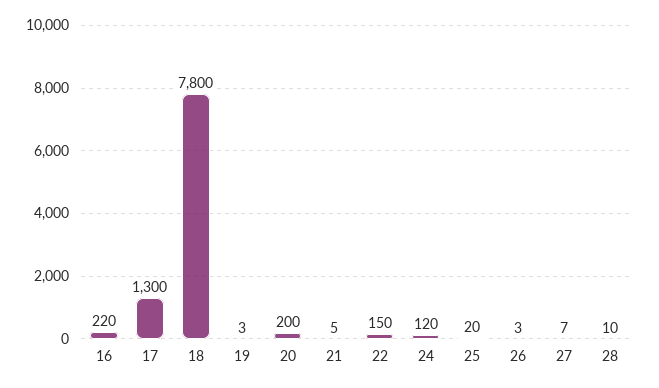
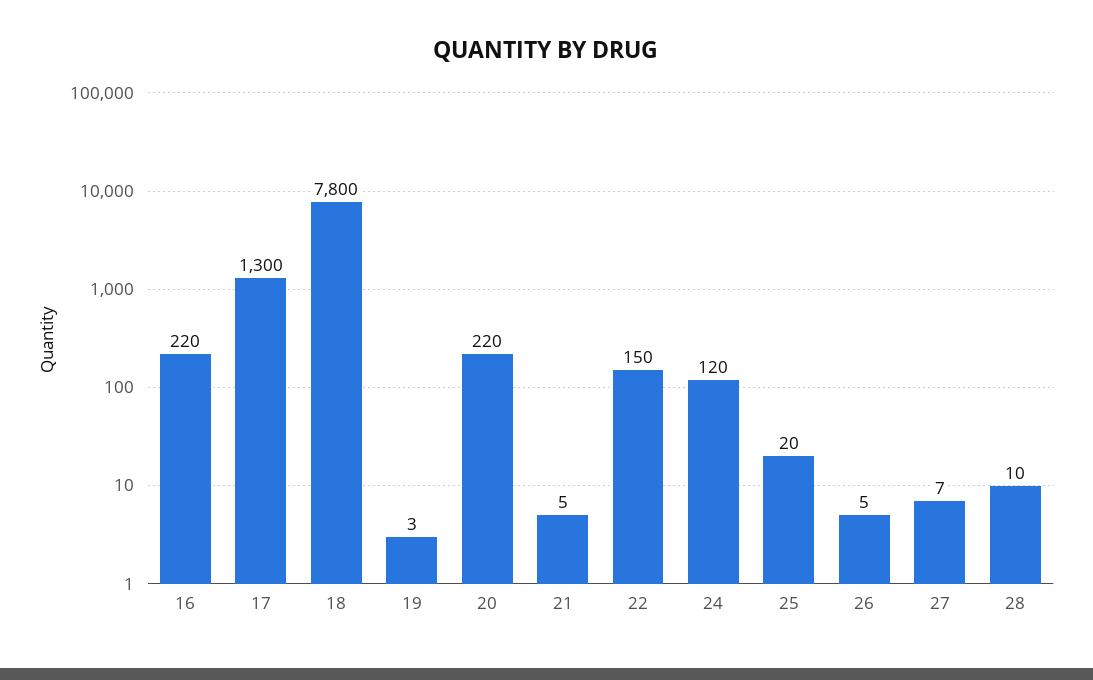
20: 200 -> 220
26: 3 -> 5

